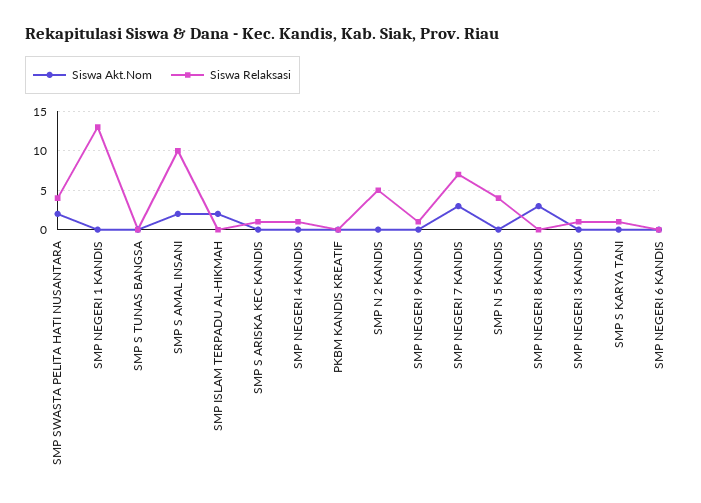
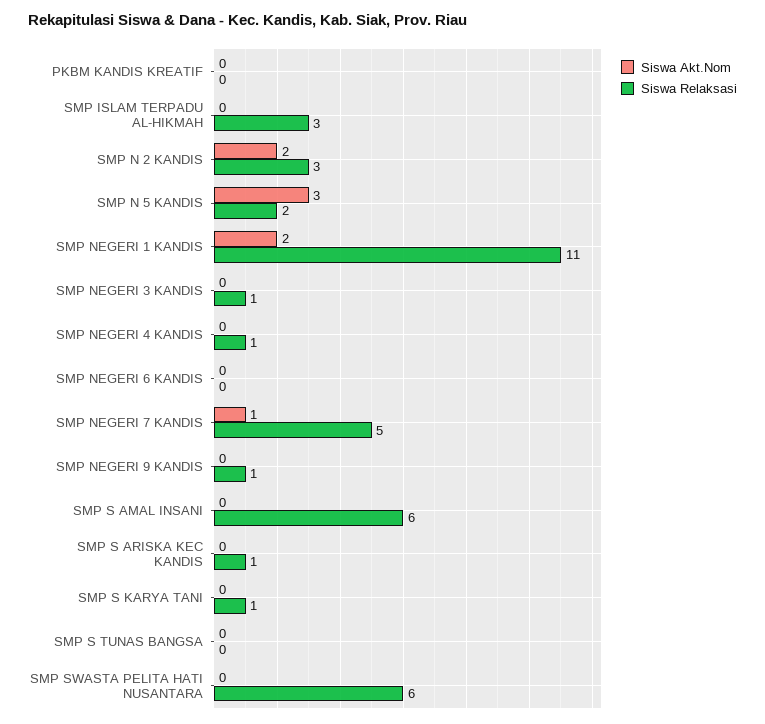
Siswa Akt.Nom, SMP SWASTA PELITA HATI NUSANTARA: 2 -> 0
Siswa Relaksasi, SMP SWASTA PELITA HATI NUSANTARA: 4 -> 6
Siswa Akt.Nom, SMP NEGERI 1 KANDIS: 0 -> 2
Siswa Relaksasi, SMP NEGERI 1 KANDIS: 13 -> 11
Siswa Akt.Nom, SMP S AMAL INSANI: 2 -> 0
Siswa Relaksasi, SMP S AMAL INSANI: 10 -> 6
Siswa Akt.Nom, SMP ISLAM TERPADU AL-HIKMAH: 2 -> 0
Siswa Relaksasi, SMP ISLAM TERPADU AL-HIKMAH: 0 -> 3
Siswa Akt.Nom, SMP N 2 KANDIS: 0 -> 2
Siswa Relaksasi, SMP N 2 KANDIS: 5 -> 3
Siswa Akt.Nom, SMP NEGERI 7 KANDIS: 3 -> 1
Siswa Relaksasi, SMP NEGERI 7 KANDIS: 7 -> 5
Siswa Akt.Nom, SMP N 5 KANDIS: 0 -> 3
Siswa Relaksasi, SMP N 5 KANDIS: 4 -> 2
Siswa Akt.Nom, SMP NEGERI 8 KANDIS: 3 -> none
Siswa Relaksasi, SMP NEGERI 8 KANDIS: 0 -> none

